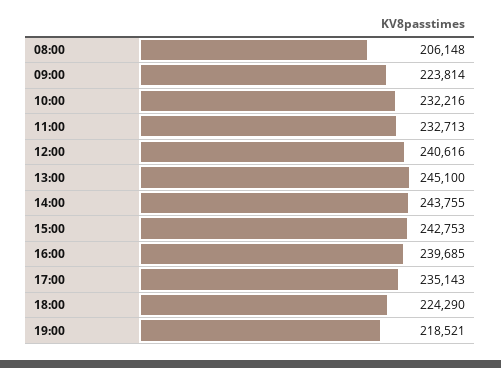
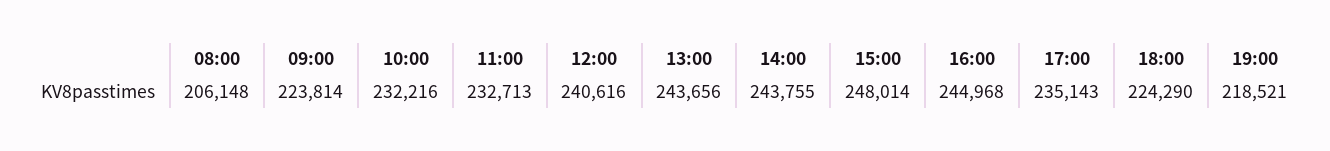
13:00: 245100 -> 243656
15:00: 242753 -> 248014
16:00: 239685 -> 244968

